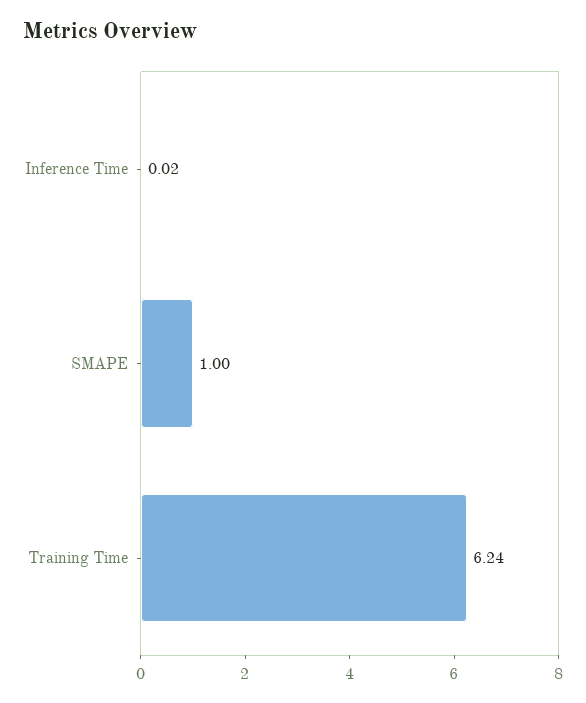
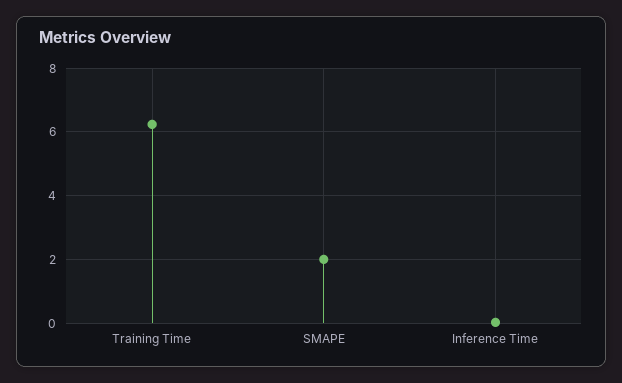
SMAPE: 1 -> 2

